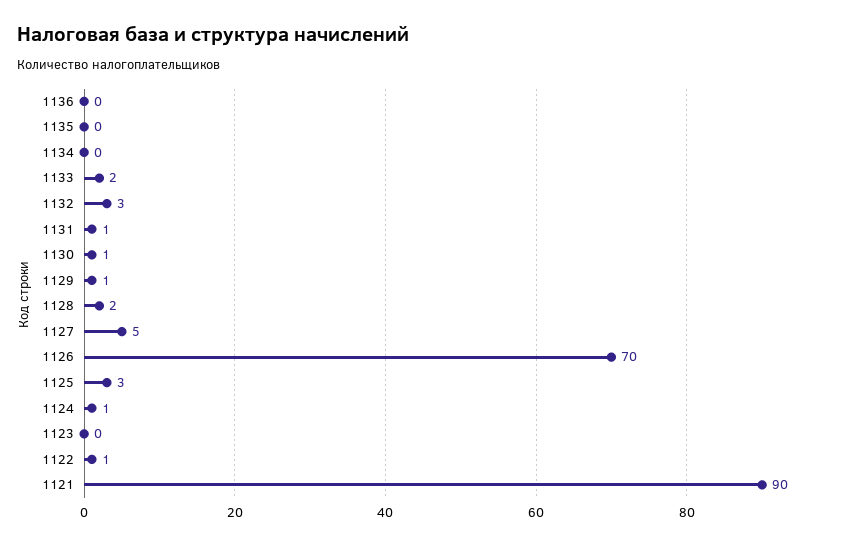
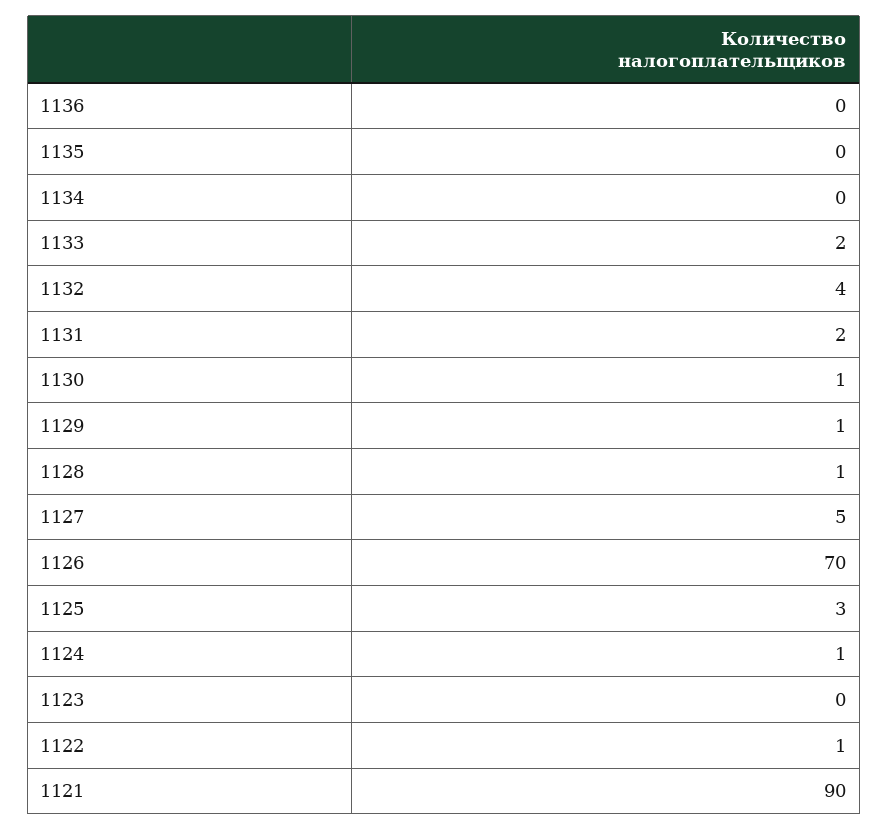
1132: 3 -> 4
1131: 1 -> 2
1128: 2 -> 1

